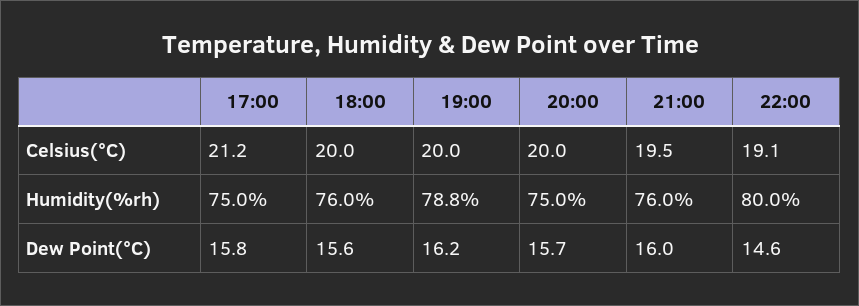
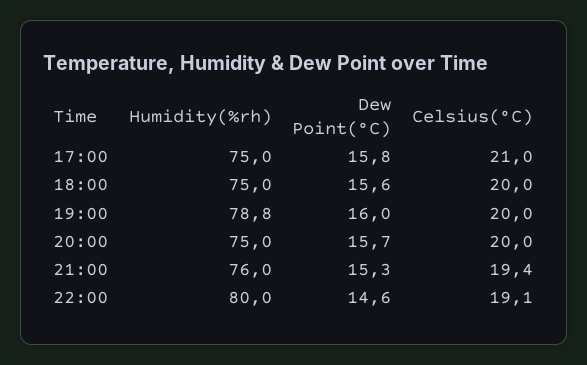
17:00, Celsius(°C): 21.2 -> 21
21:00, Celsius(°C): 19.5 -> 19.4
18:00, Humidity(%rh): 76 -> 75
19:00, Dew Point(°C): 16.2 -> 16
21:00, Dew Point(°C): 16 -> 15.3

